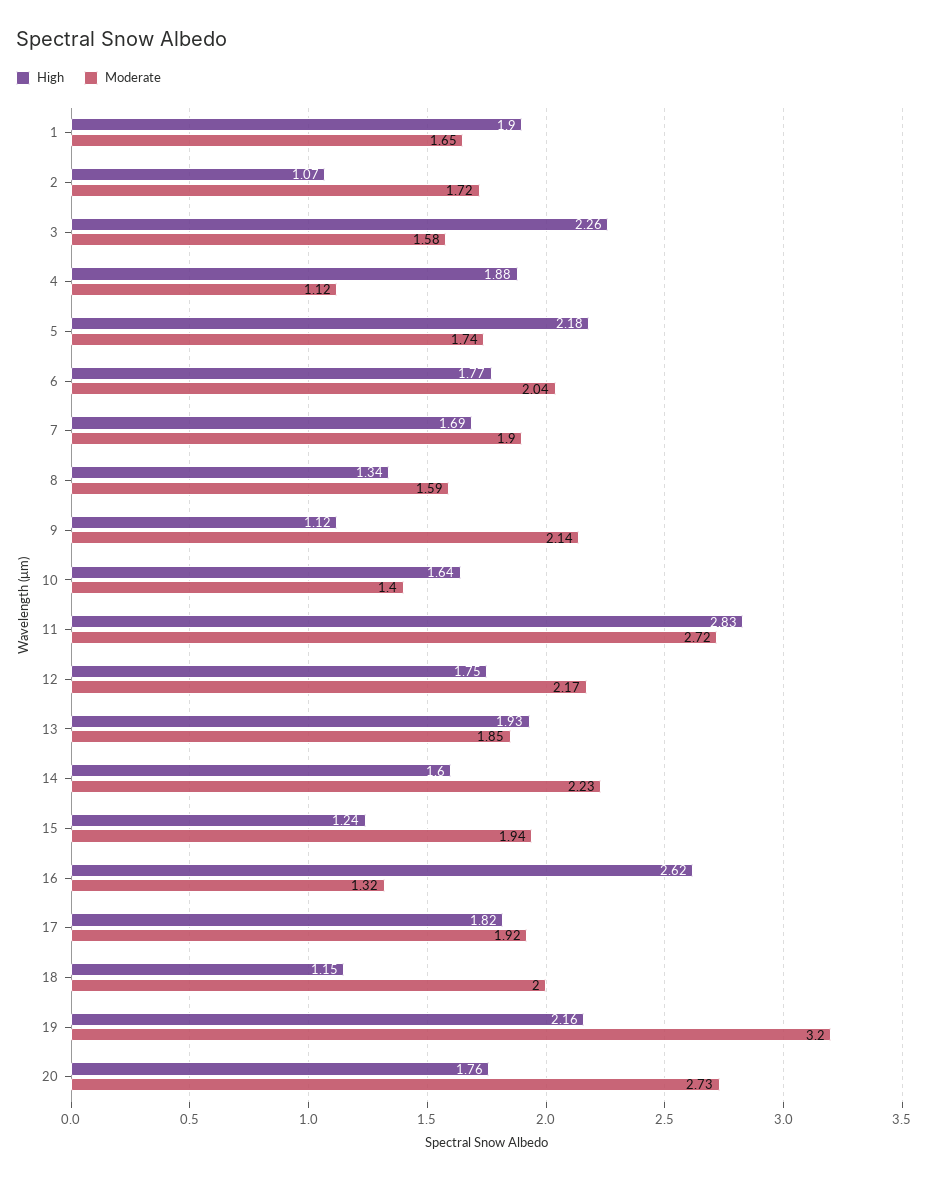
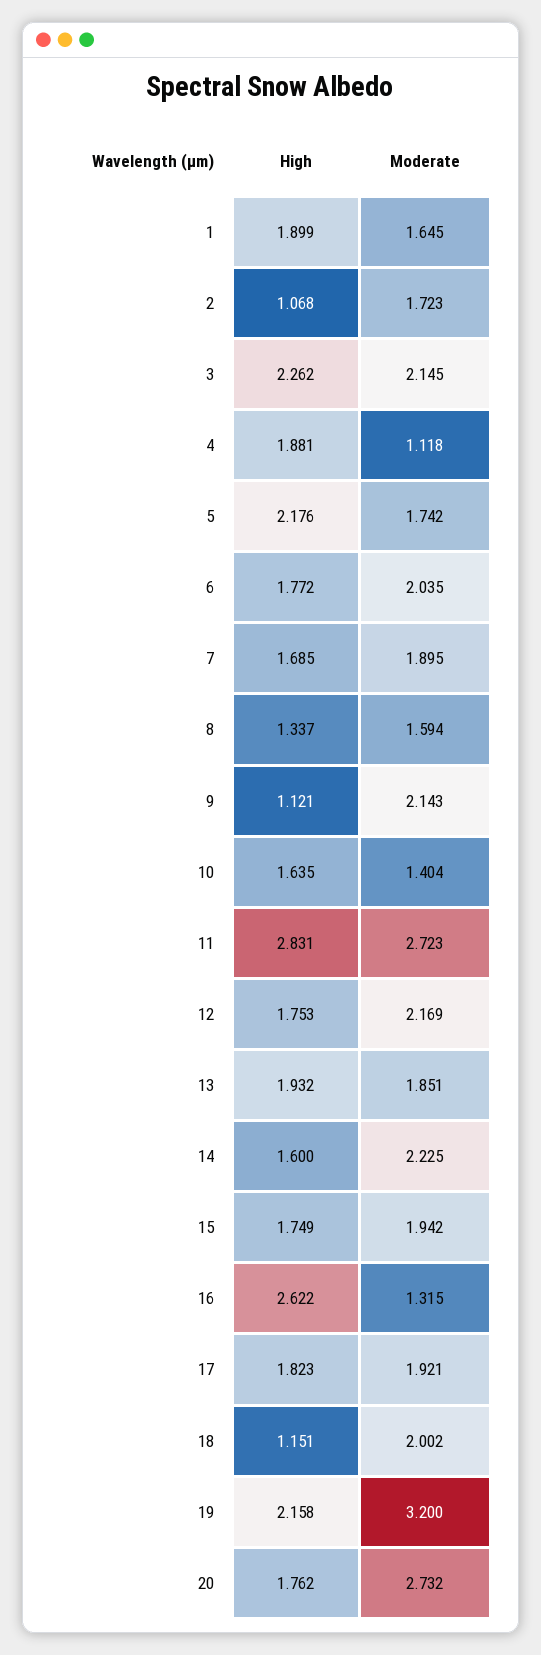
Moderate, 3: 1.58 -> 2.145
High, 15: 1.24 -> 1.749

